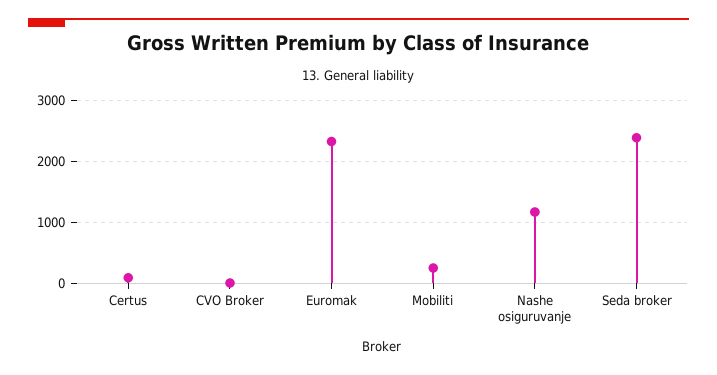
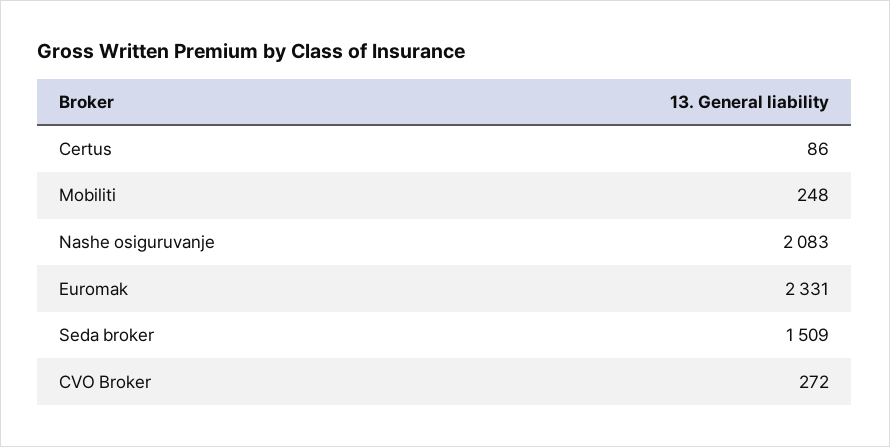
CVO Broker: 0 -> 272
Nashe osiguruvanje: 1200 -> 2083
Seda broker: 2400 -> 1509

